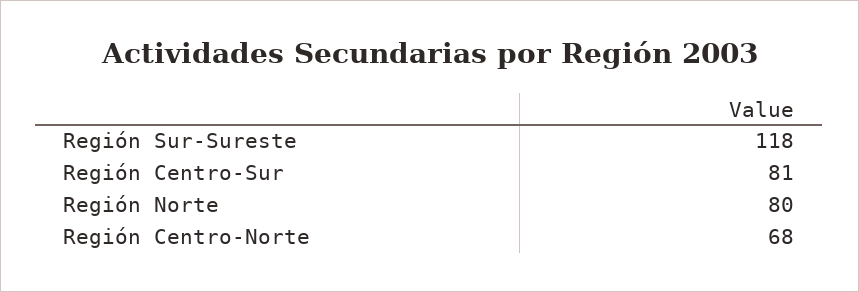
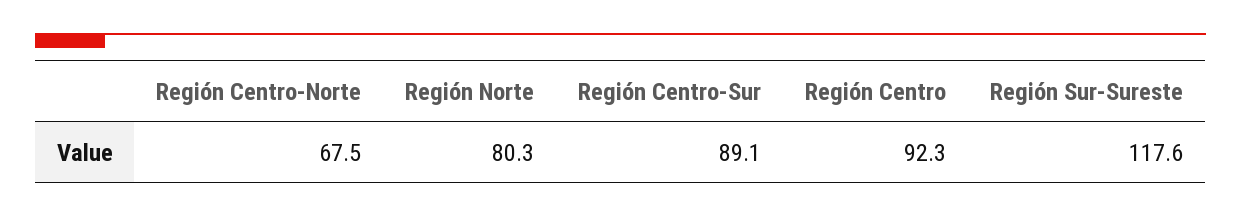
Región Centro-Sur: 81 -> 89.1
Región Centro: none -> 92.3

